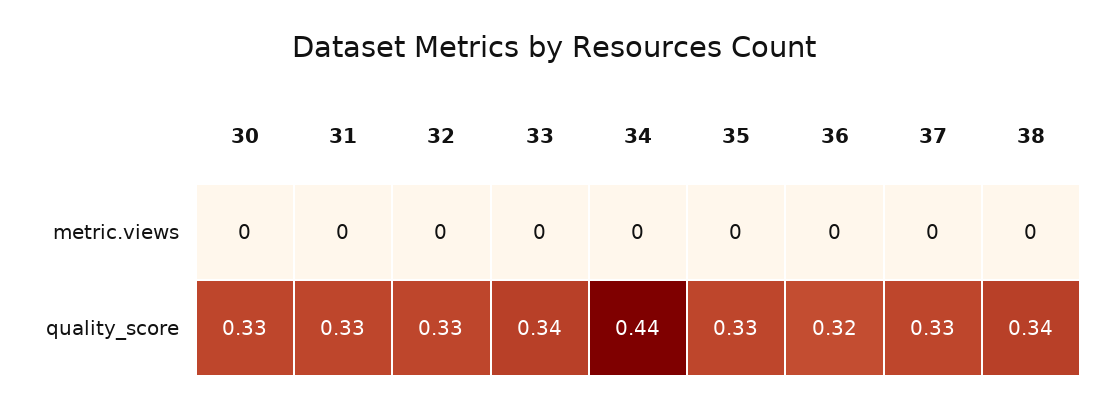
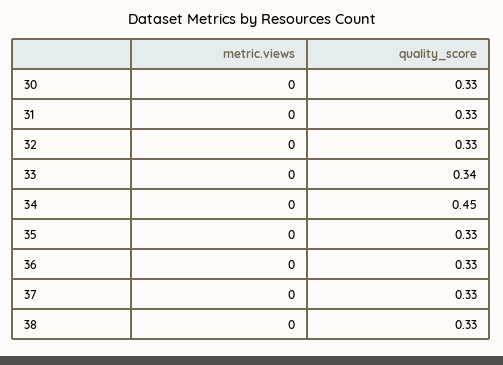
34, quality_score: 0.44 -> 0.45
36, quality_score: 0.32 -> 0.33
38, quality_score: 0.34 -> 0.33

